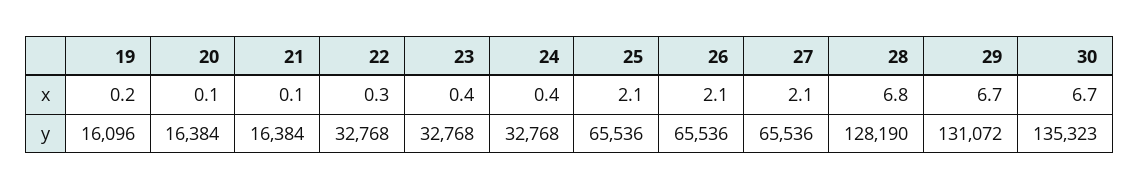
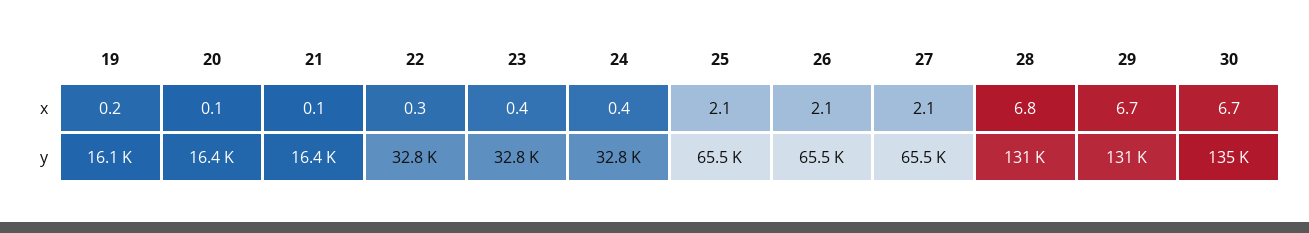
28, y: 128190 -> 131000

